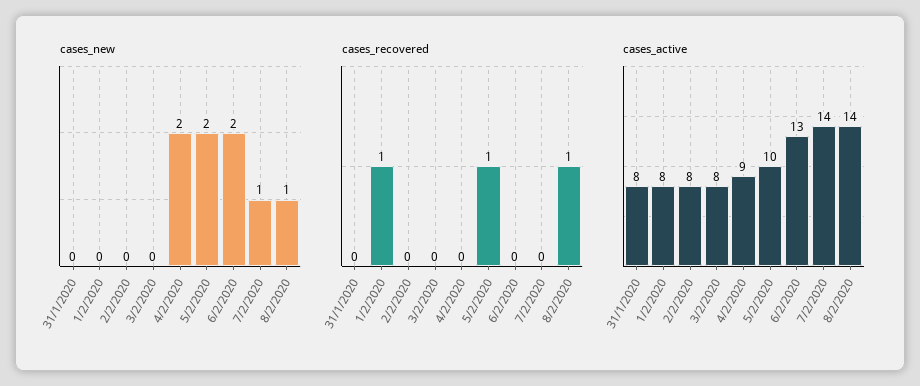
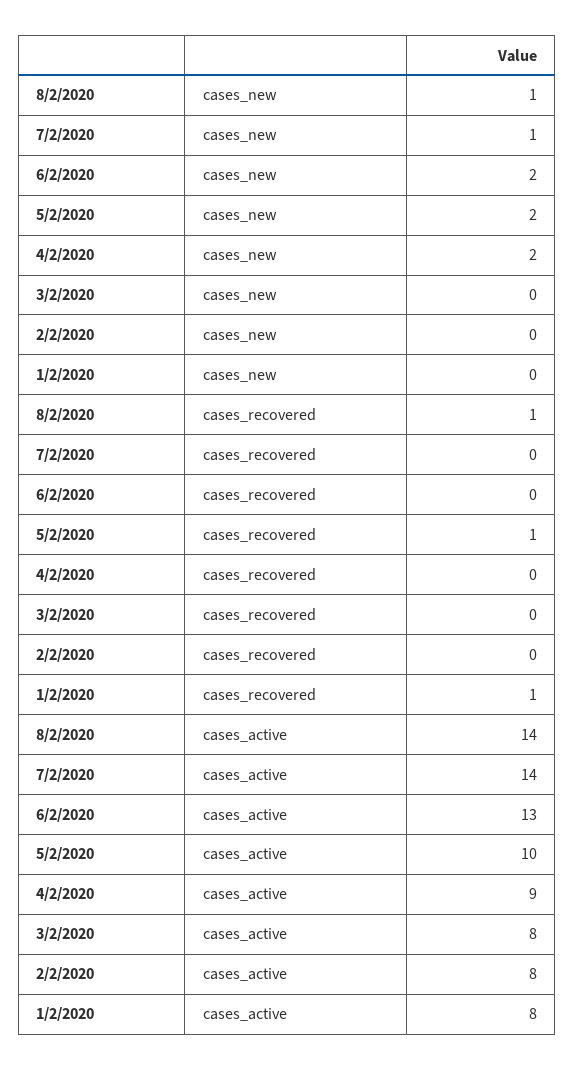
cases_new, 31/1/2020: 0 -> none
cases_recovered, 31/1/2020: 0 -> none
cases_active, 31/1/2020: 8 -> none

